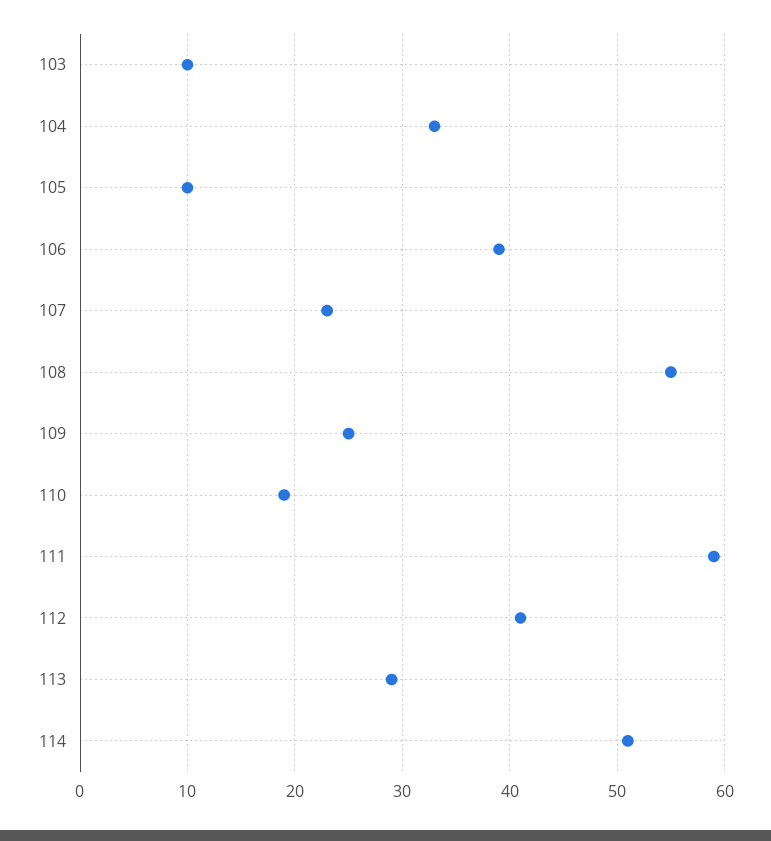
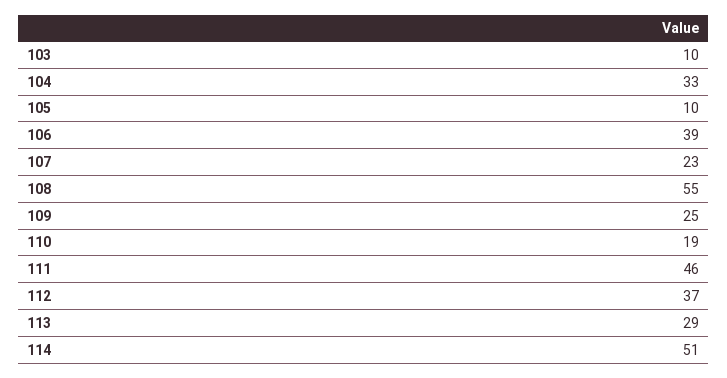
111: 59 -> 46
112: 41 -> 37

